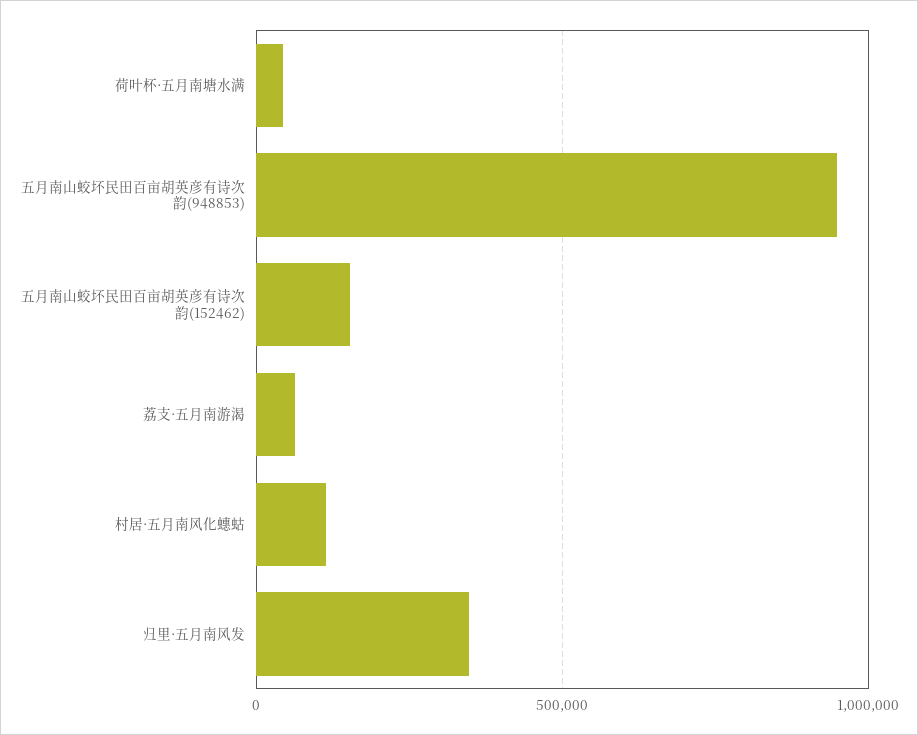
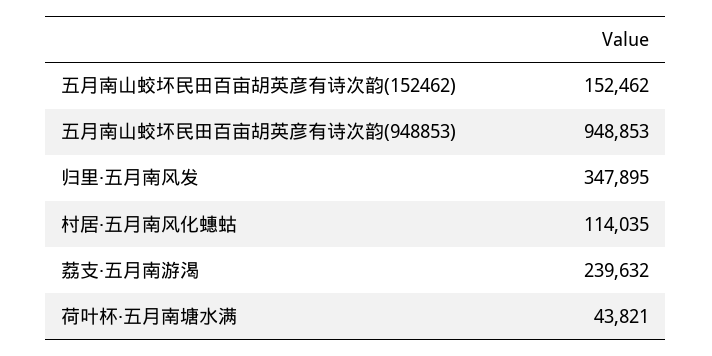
荔支·五月南游渴: 50000 -> 239632

